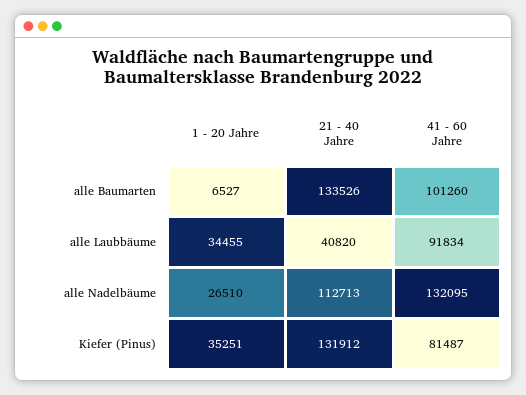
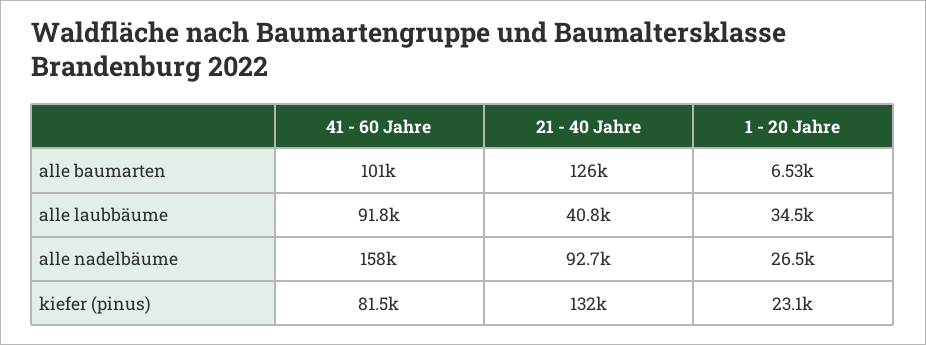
21 - 40 Jahre, alle Baumarten: 133526 -> 126000
21 - 40 Jahre, alle Nadelbäume: 112713 -> 92700
41 - 60 Jahre, alle Nadelbäume: 132095 -> 158000
1 - 20 Jahre, Kiefer (Pinus): 35251 -> 23100

